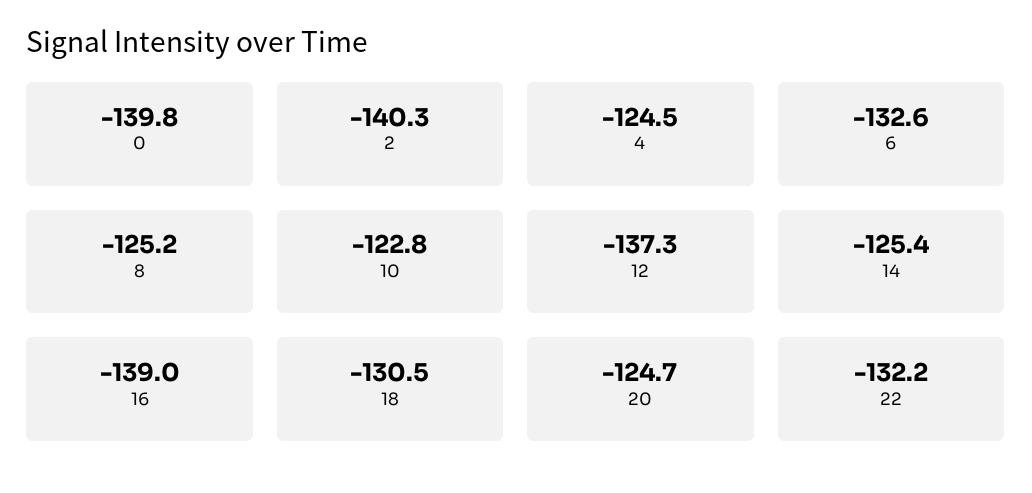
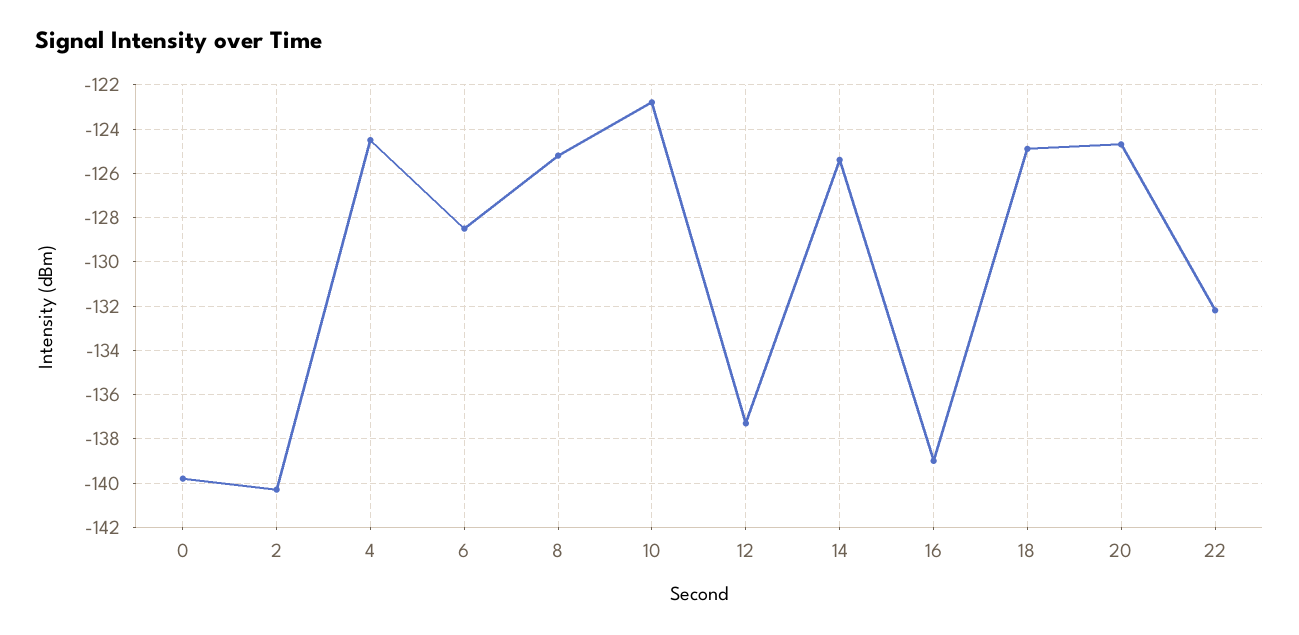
6: -132.6 -> -128.5
18: -130.5 -> -125

